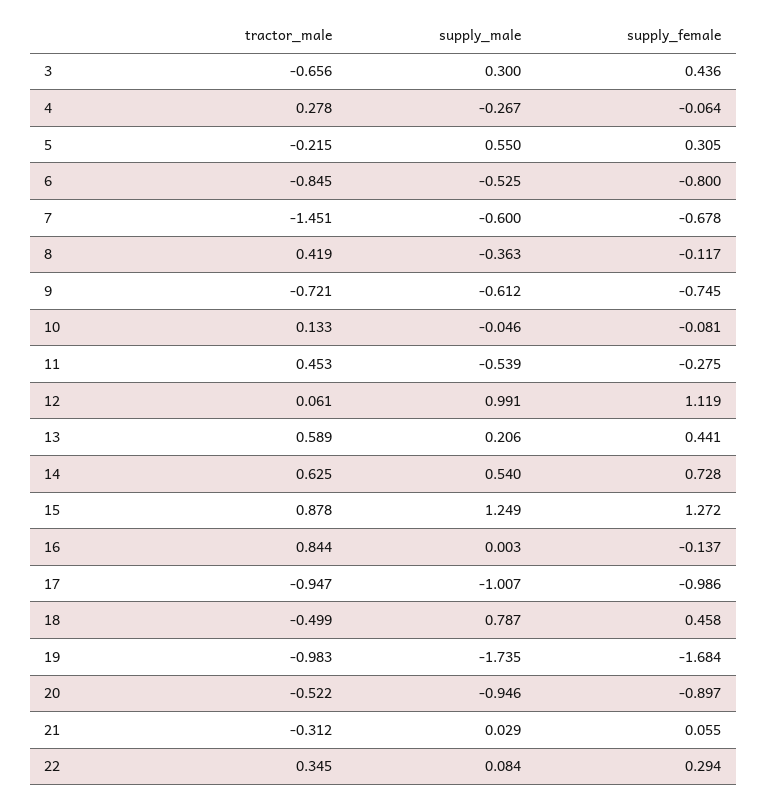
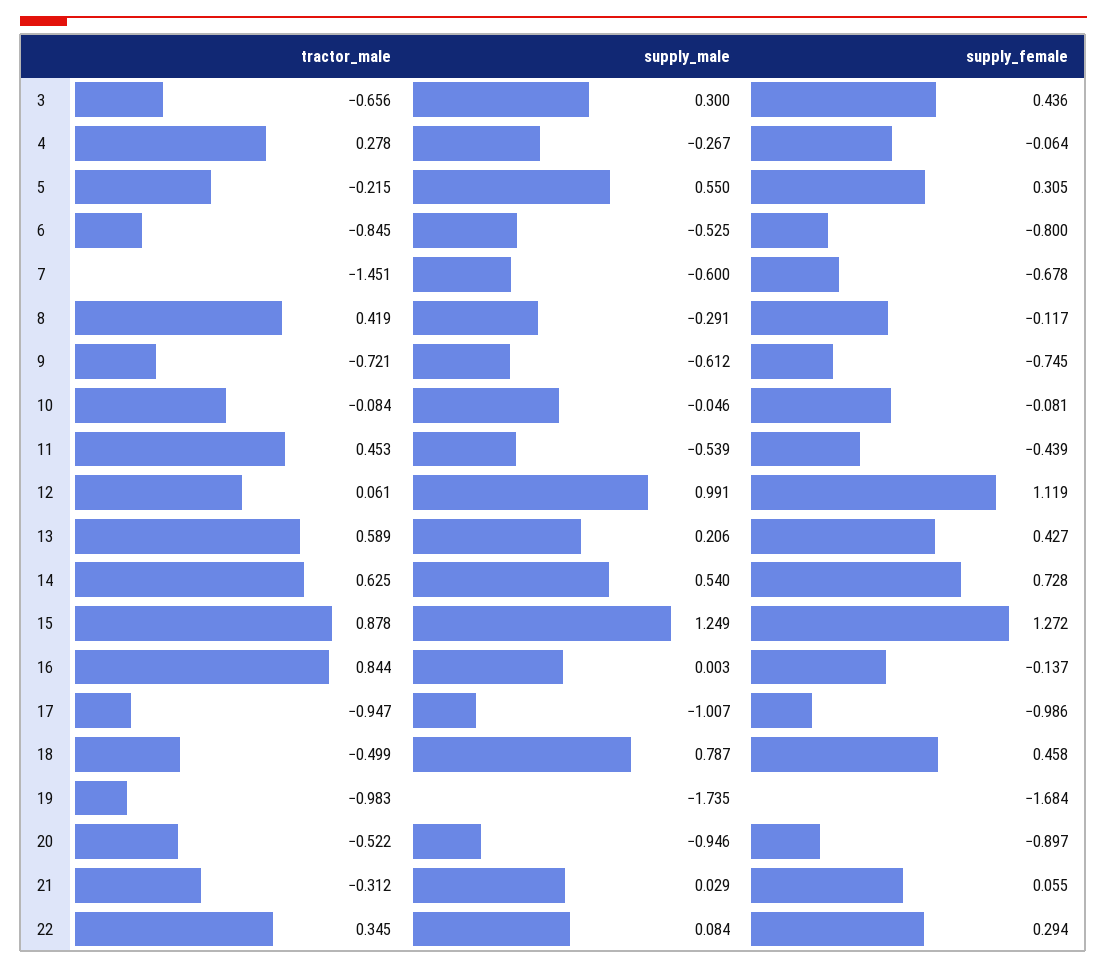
supply_male, 8: -0.363 -> -0.291
tractor_male, 10: 0.133 -> -0.084
supply_female, 11: -0.275 -> -0.439
supply_female, 13: 0.441 -> 0.427

